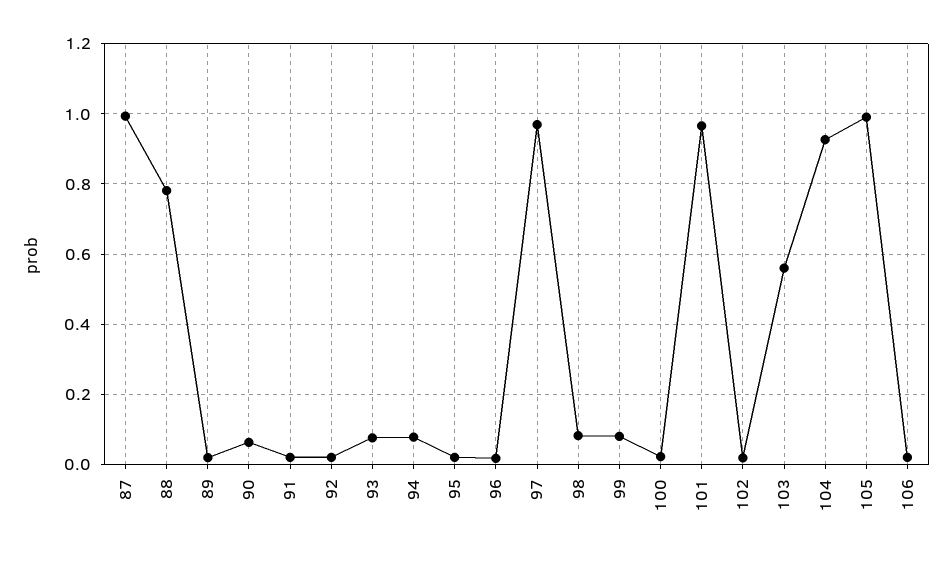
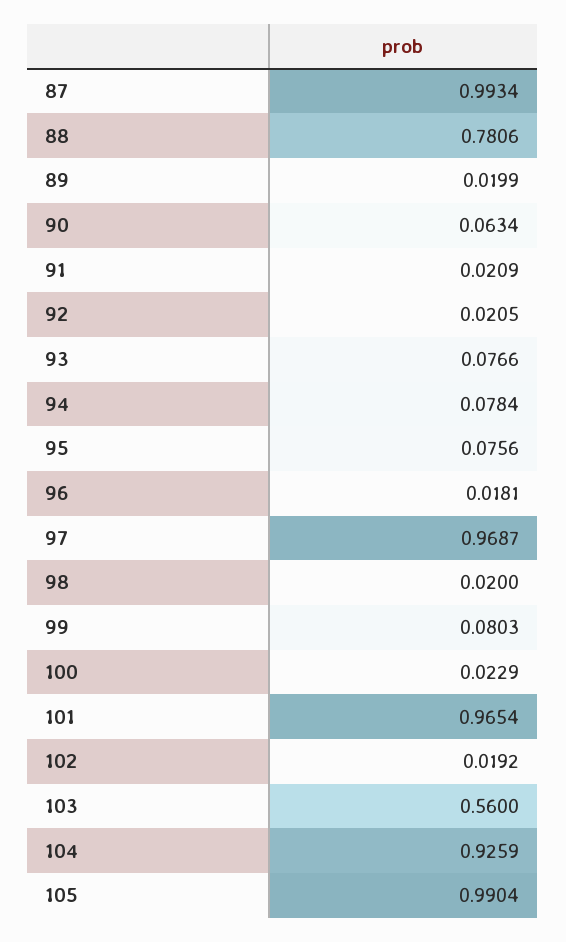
95: 0.02 -> 0.0756
98: 0.08 -> 0.02
106: 0.02 -> none

